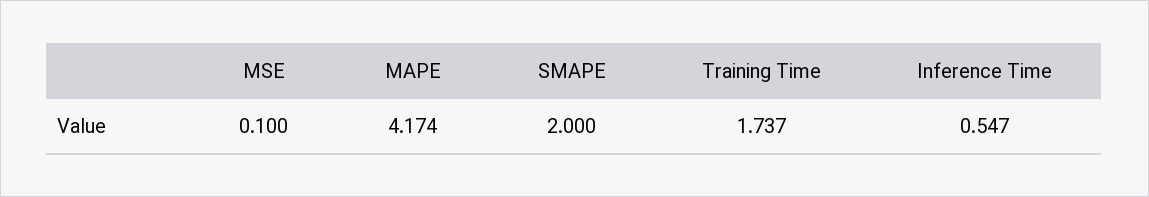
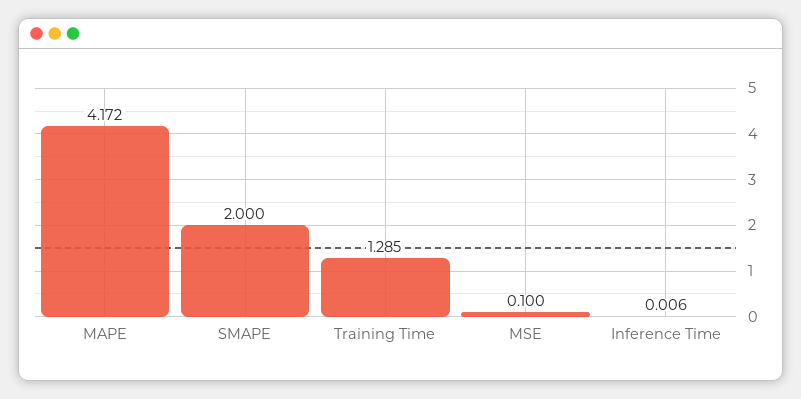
MAPE: 4.174 -> 4.172
Training Time: 1.737 -> 1.285
Inference Time: 0.547 -> 0.006

